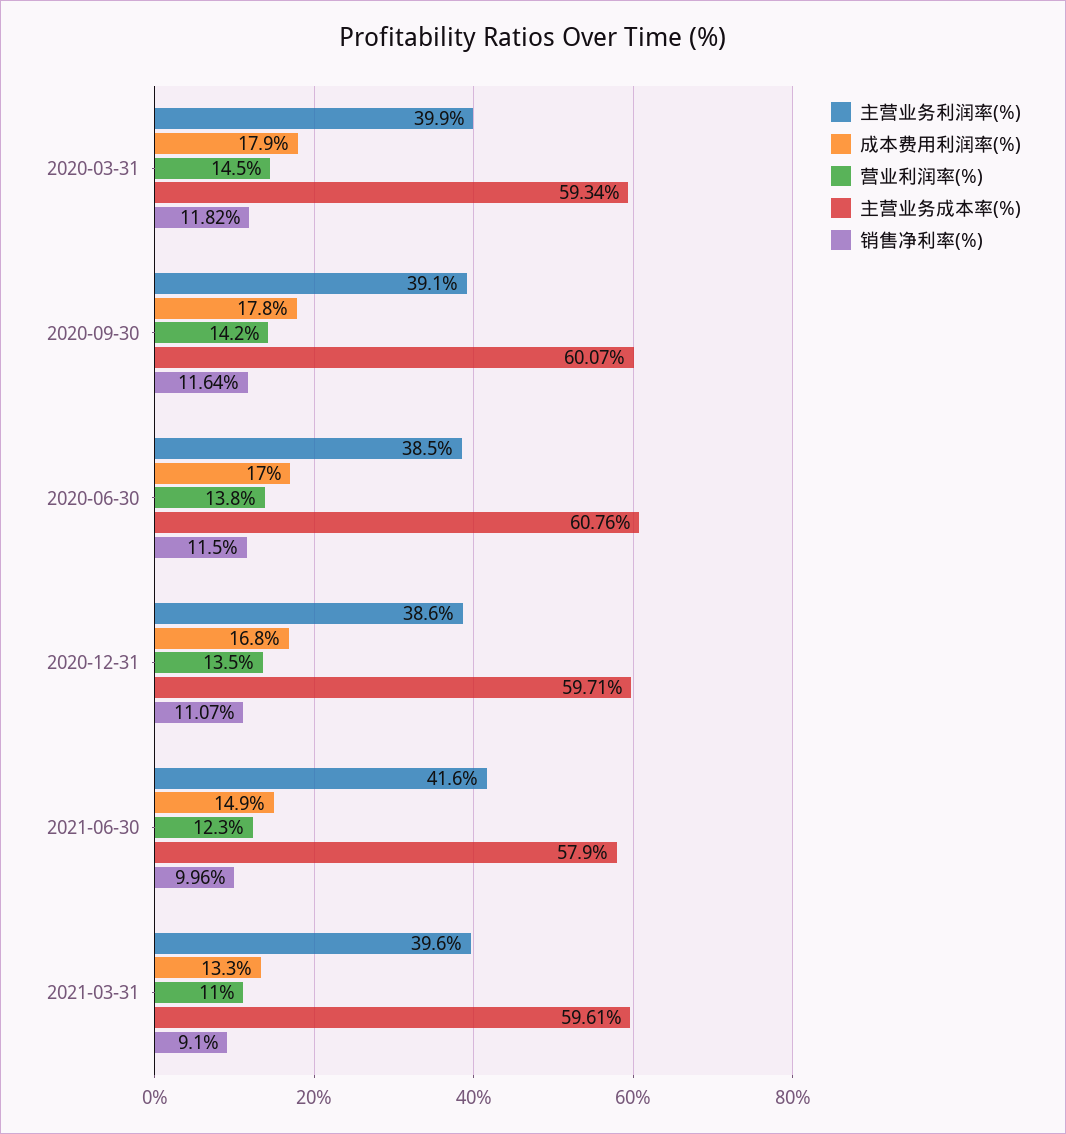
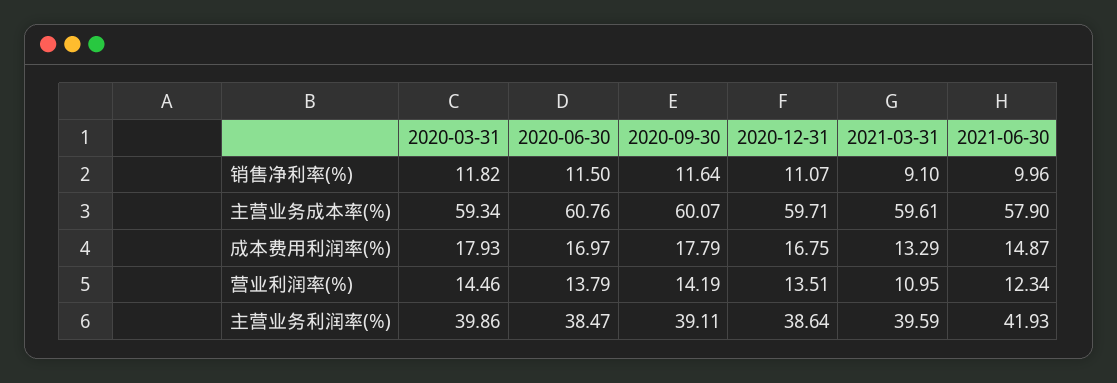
主营业务利润率(%), 2021-06-30: 41.6 -> 41.93

